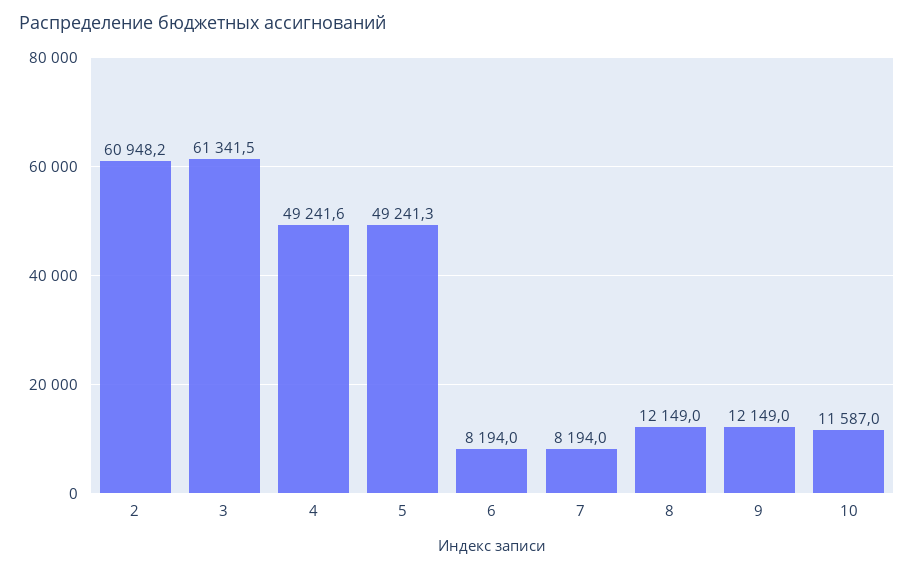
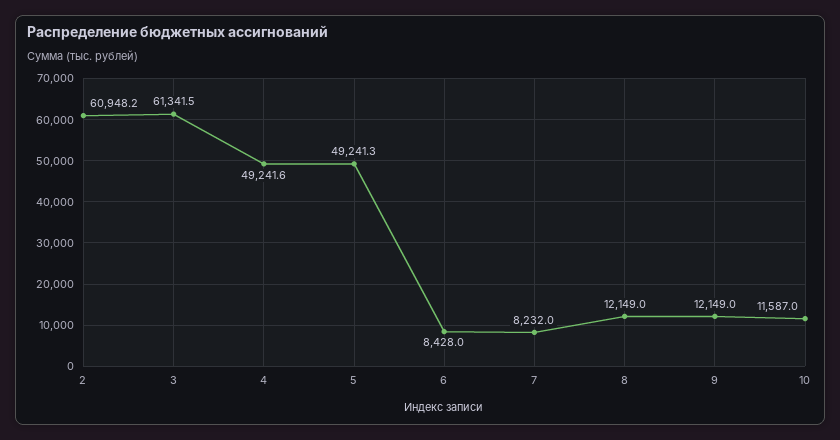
6: 8194 -> 8428
7: 8194 -> 8232

